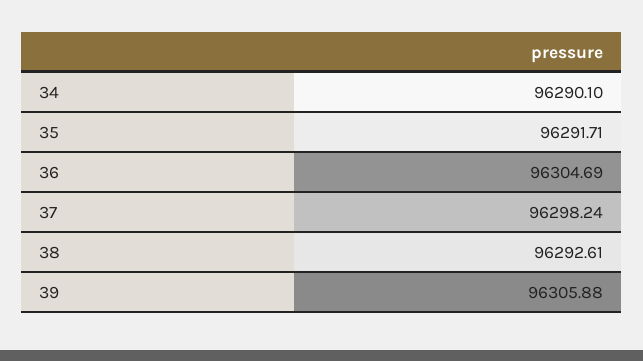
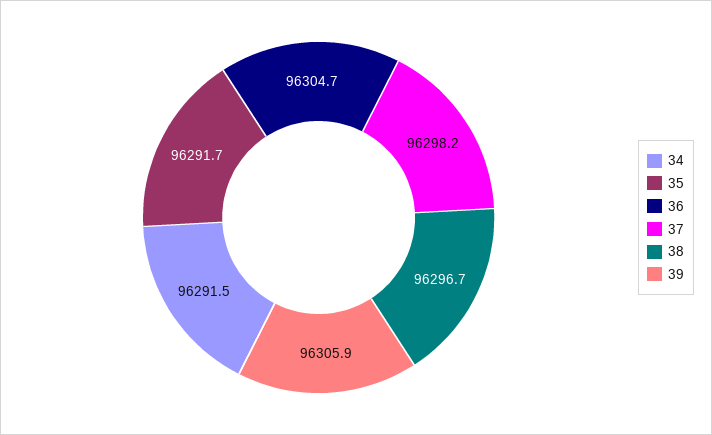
34: 96290.1 -> 96291.5
38: 96292.61 -> 96296.7

